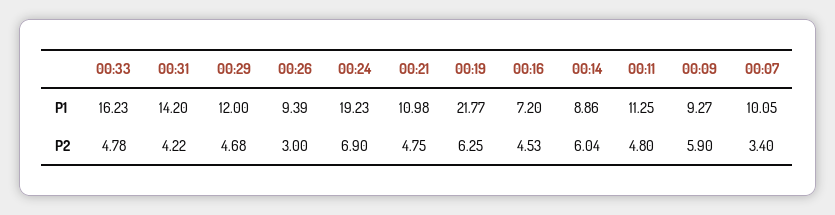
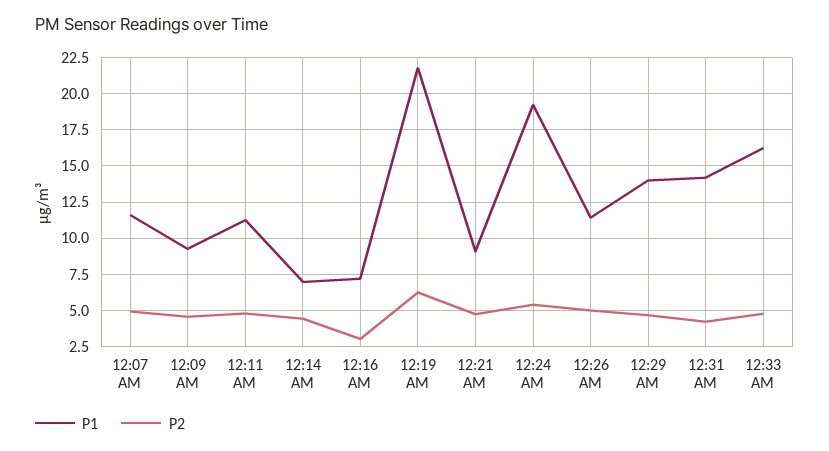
P1, 00:29: 12 -> 14
P1, 00:26: 9.39 -> 11.5
P1, 00:21: 10.98 -> 9
P1, 00:14: 8.86 -> 7
P1, 00:07: 10.05 -> 11.5
P2, 00:26: 3 -> 5
P2, 00:24: 6.9 -> 5.5
P2, 00:16: 4.53 -> 3
P2, 00:14: 6.04 -> 4.5
P2, 00:09: 5.9 -> 4.5
P2, 00:07: 3.4 -> 5

